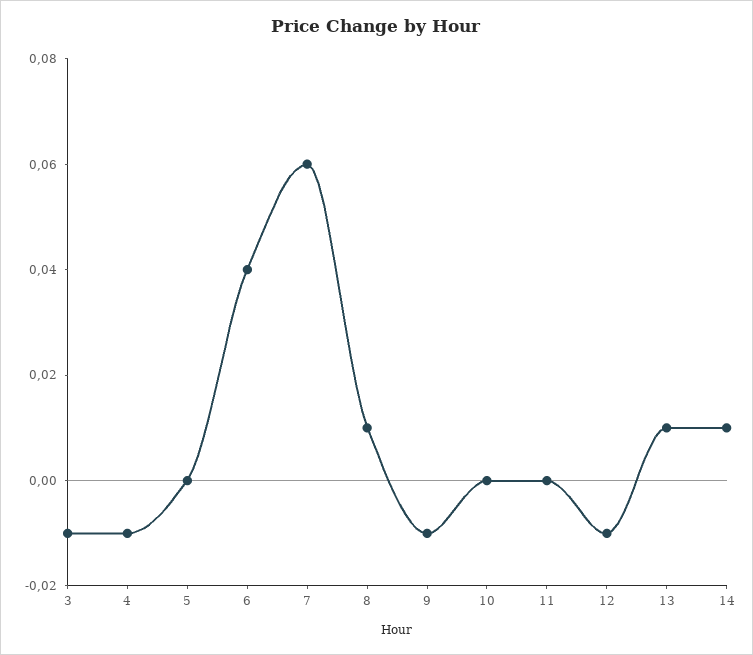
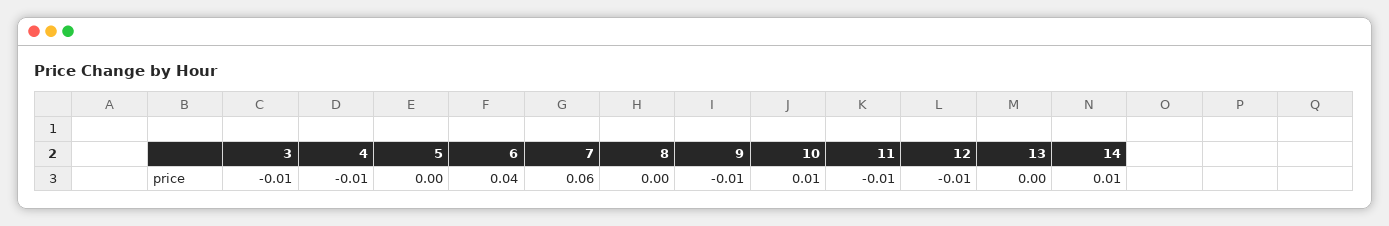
8: 0.01 -> 0
10: 0 -> 0.01
11: 0 -> -0.01
13: 0.01 -> 0

